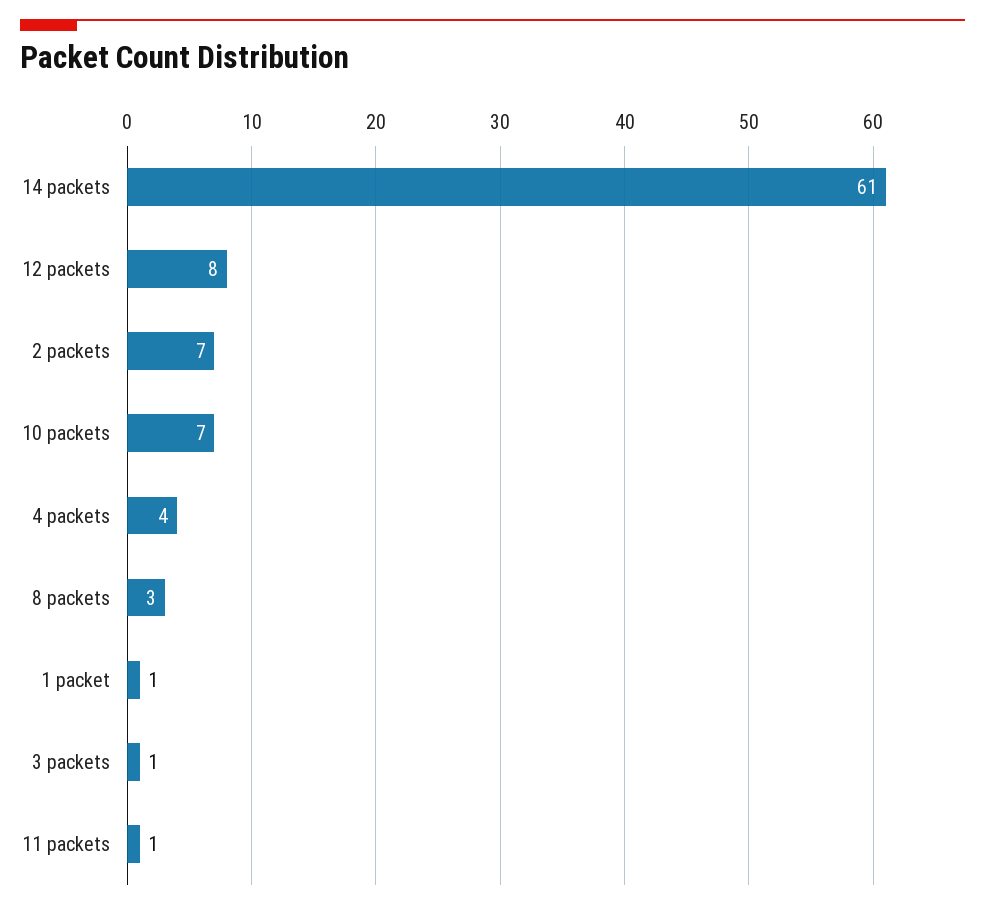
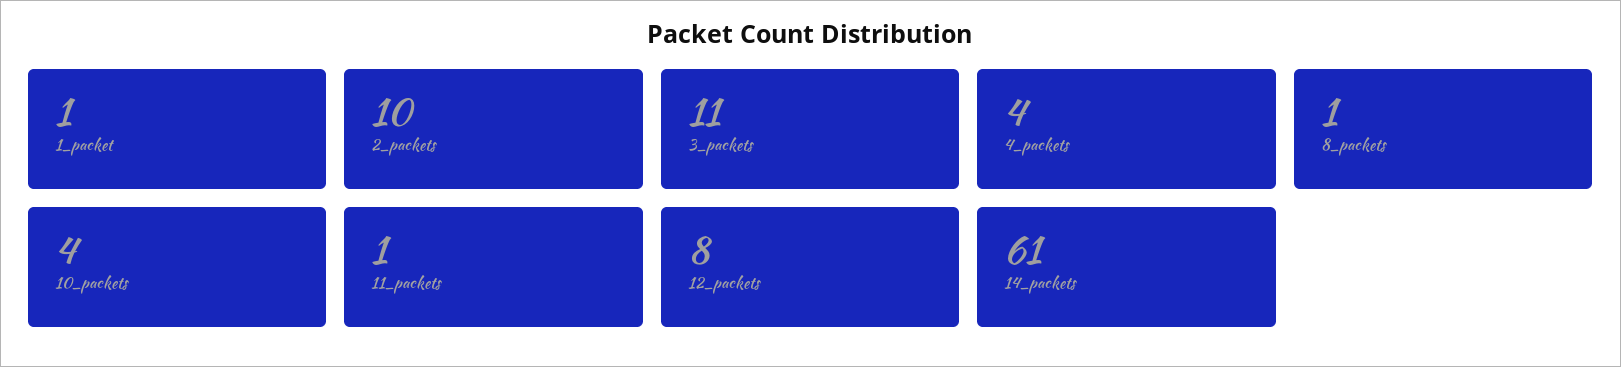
2 packets: 7 -> 10
10 packets: 7 -> 4
8 packets: 3 -> 1
3 packets: 1 -> 11

